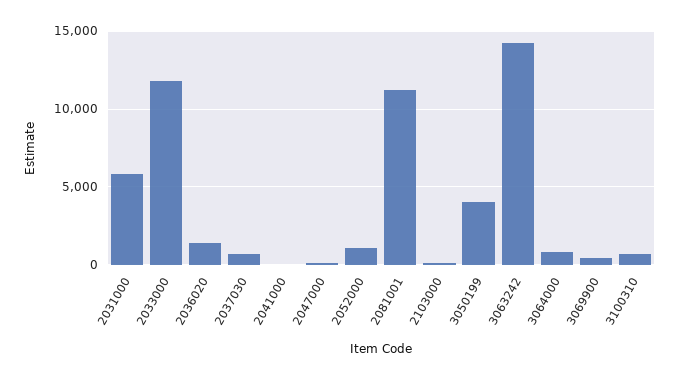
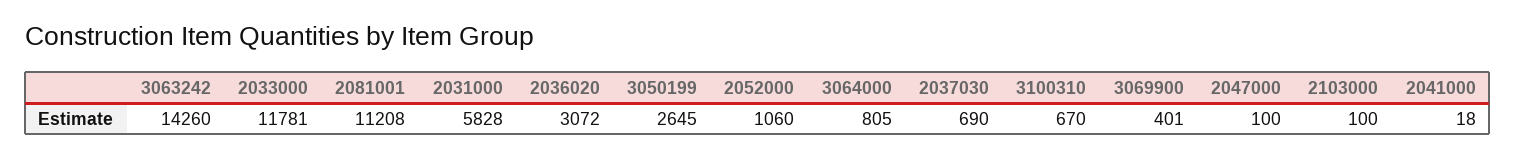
2036020: 1500 -> 3072
3050199: 4000 -> 2645

